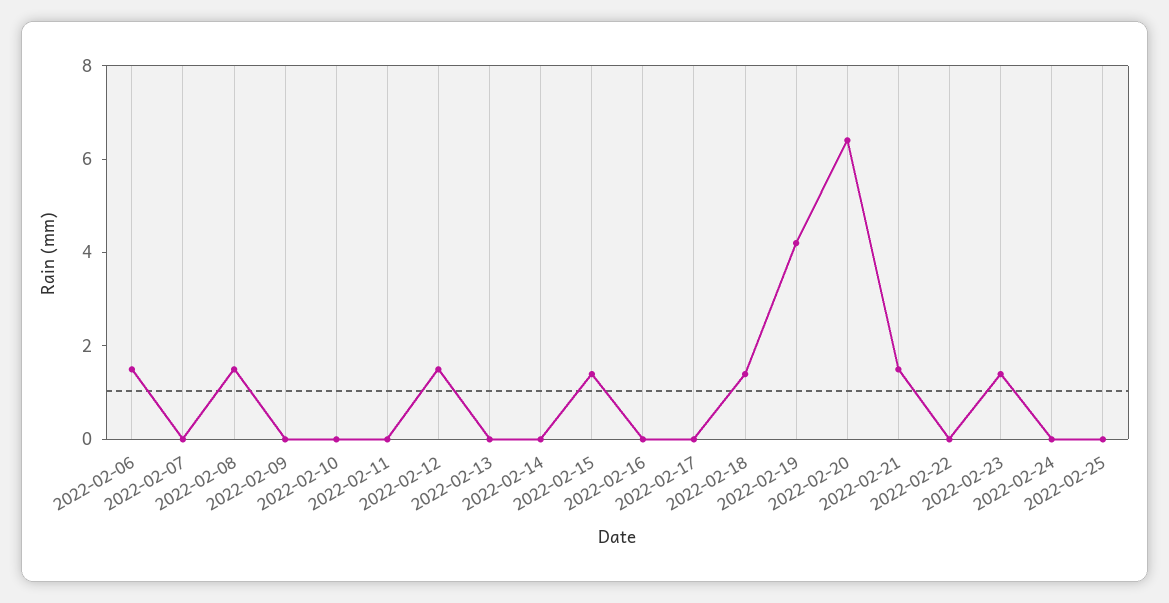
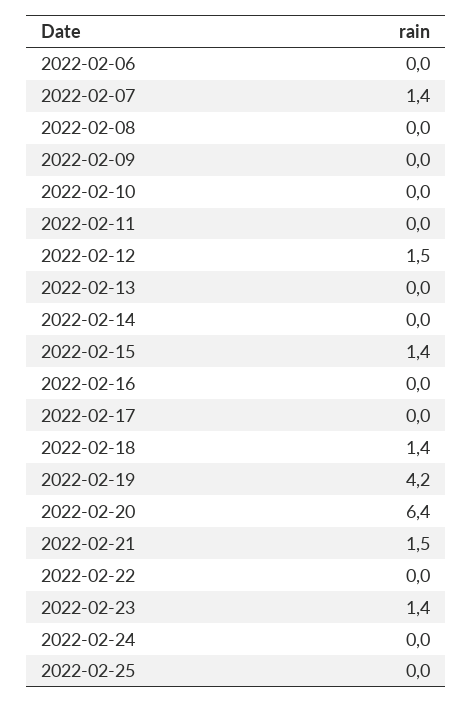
2022-02-06: 1.5 -> 0
2022-02-07: 0 -> 1.4
2022-02-08: 1.5 -> 0

